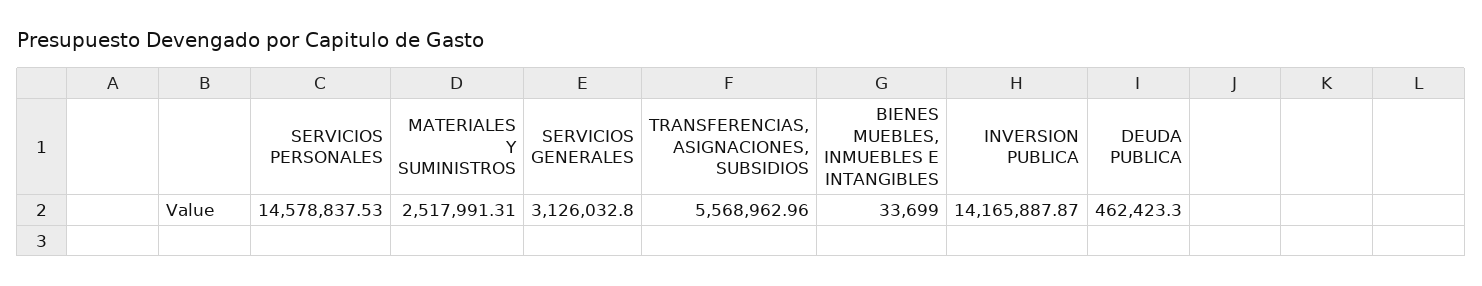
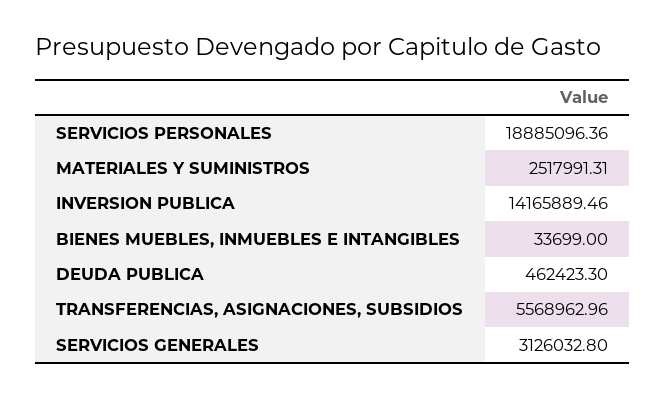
SERVICIOS PERSONALES: 14578837.53 -> 18885096.36
INVERSION PUBLICA: 14165887.87 -> 14165889.46

